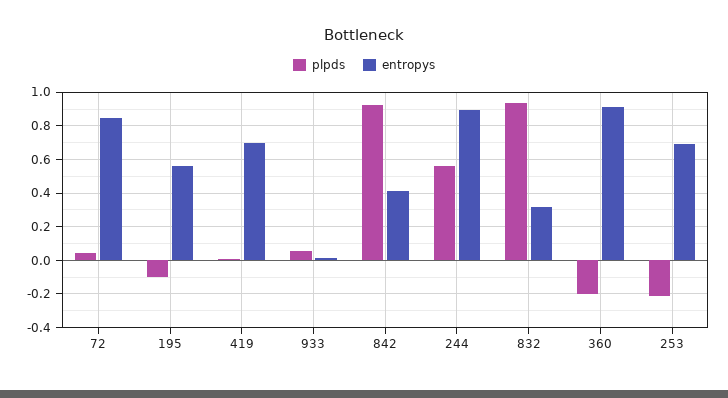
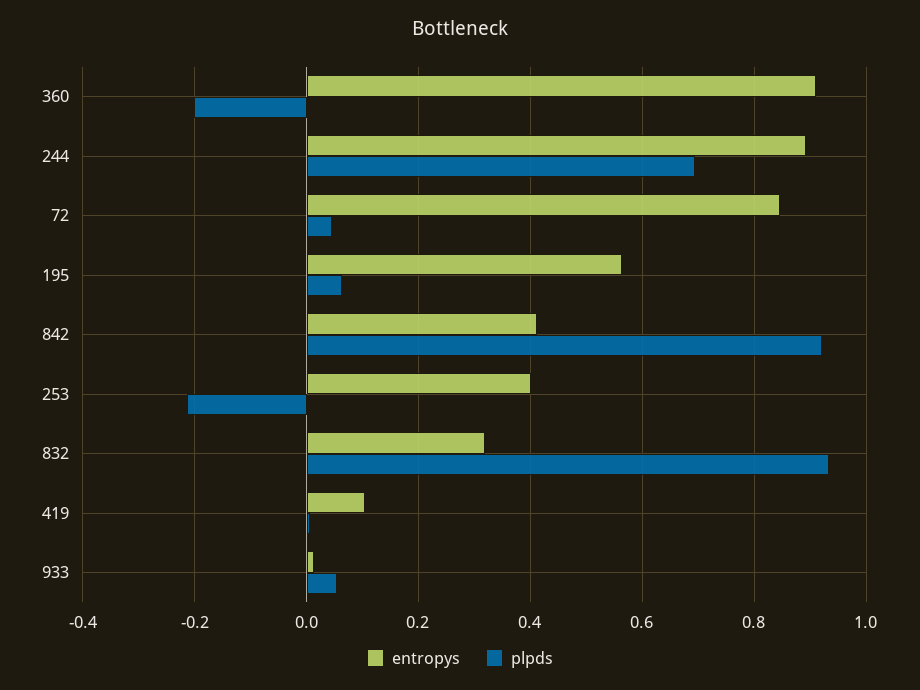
plpds, 195: -0.1 -> 0.06
entropys, 419: 0.7 -> 0.1
plpds, 244: 0.55 -> 0.7
entropys, 253: 0.7 -> 0.4

